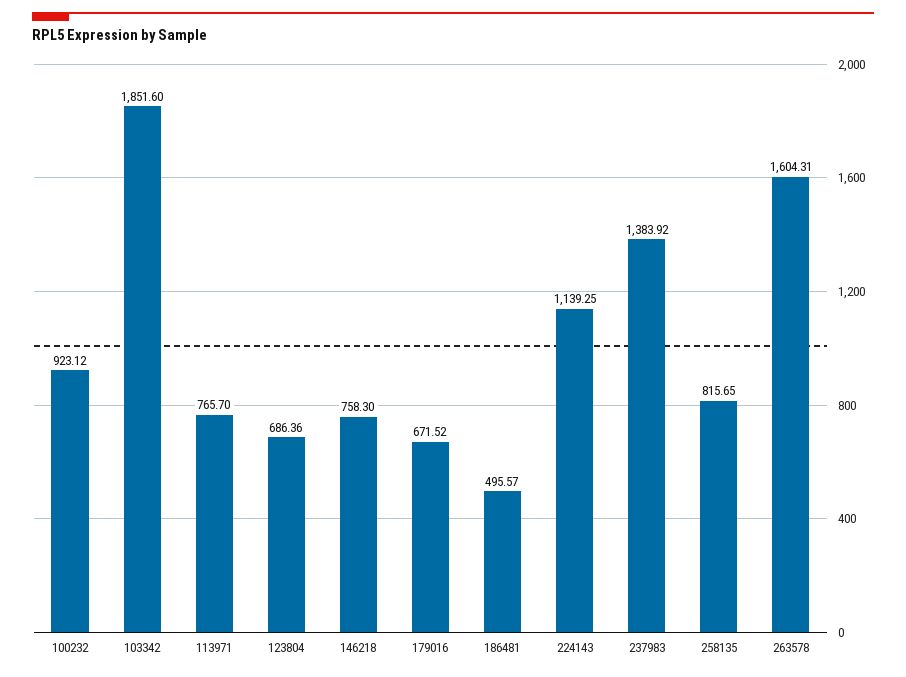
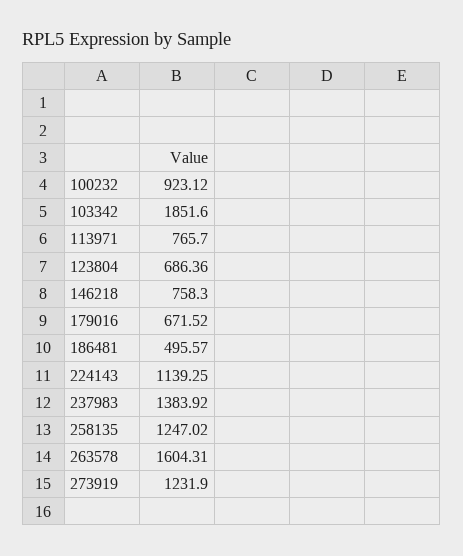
258135: 815.65 -> 1247.02
273919: none -> 1231.9

